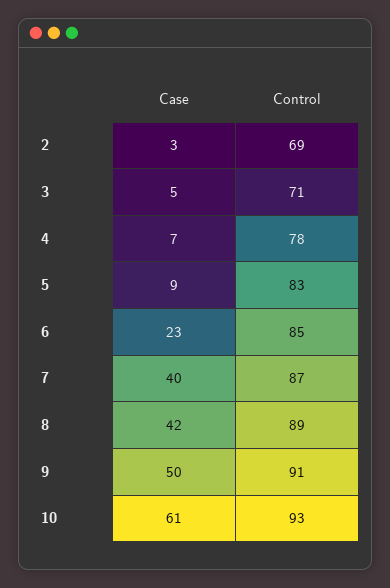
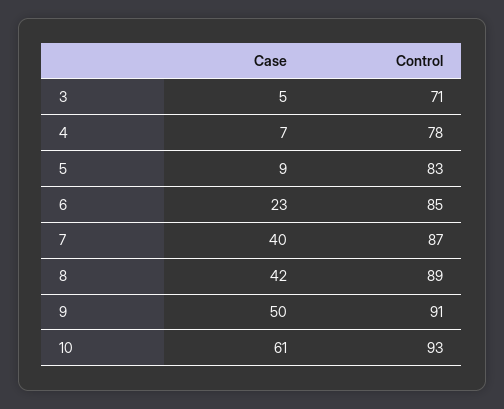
Case, 2: 3 -> none
Control, 2: 69 -> none

